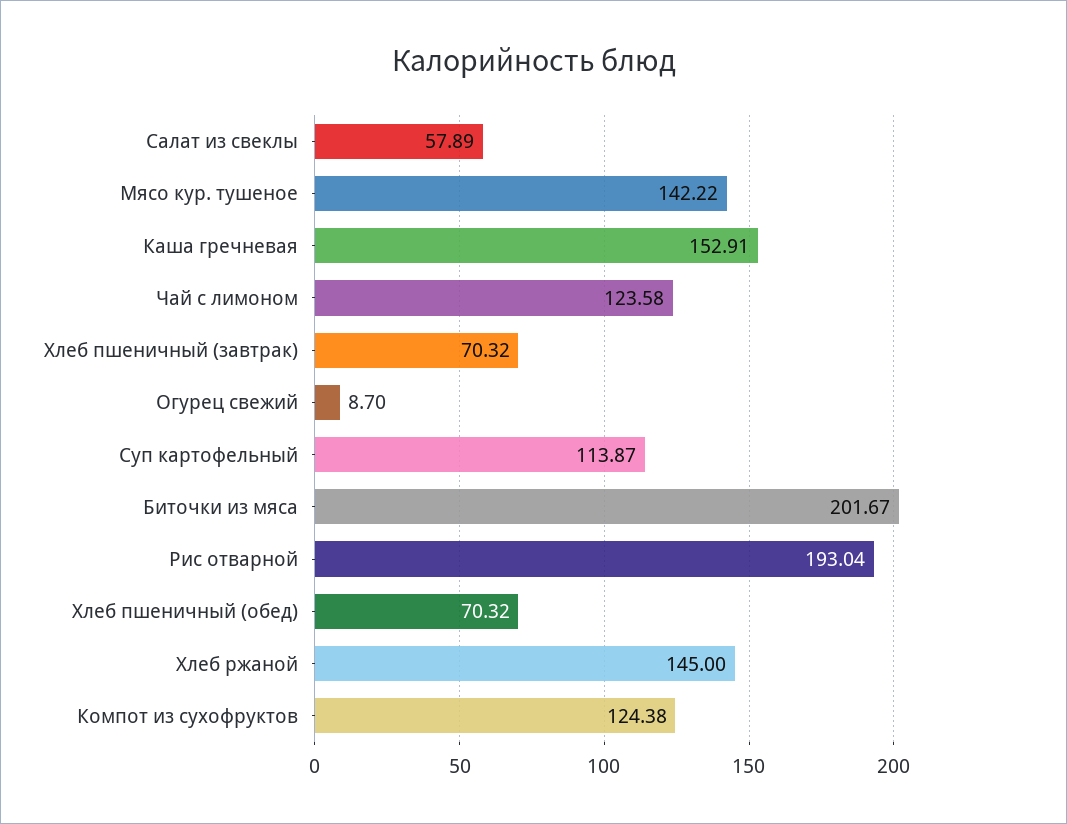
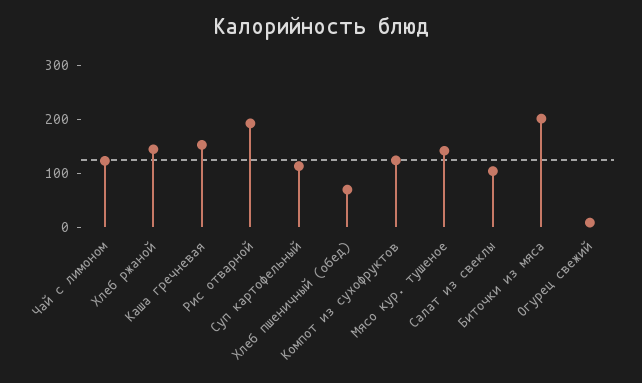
Салат из свеклы: 57.89 -> 100
Хлеб пшеничный (завтрак): 70.32 -> none

